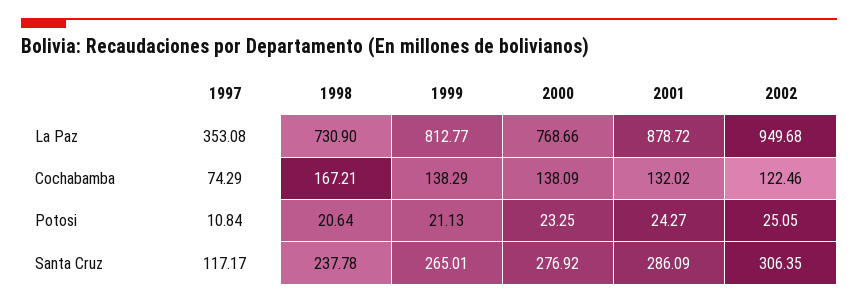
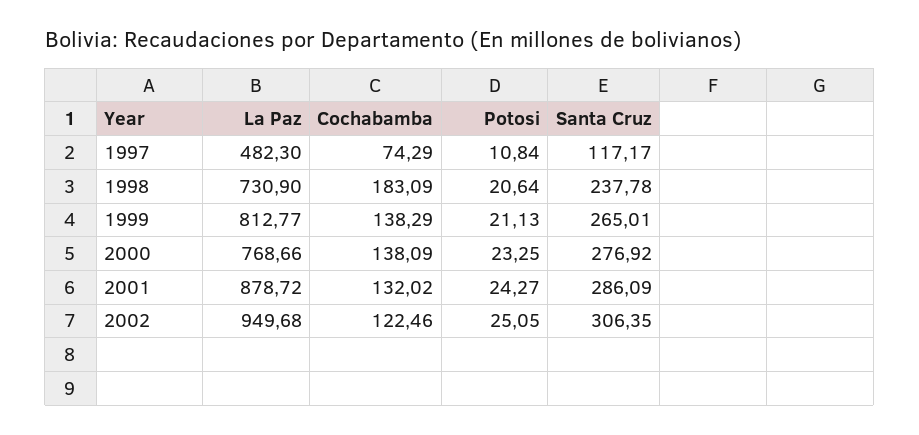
1997, La Paz: 353.08 -> 482.3
1998, Cochabamba: 167.21 -> 183.09

